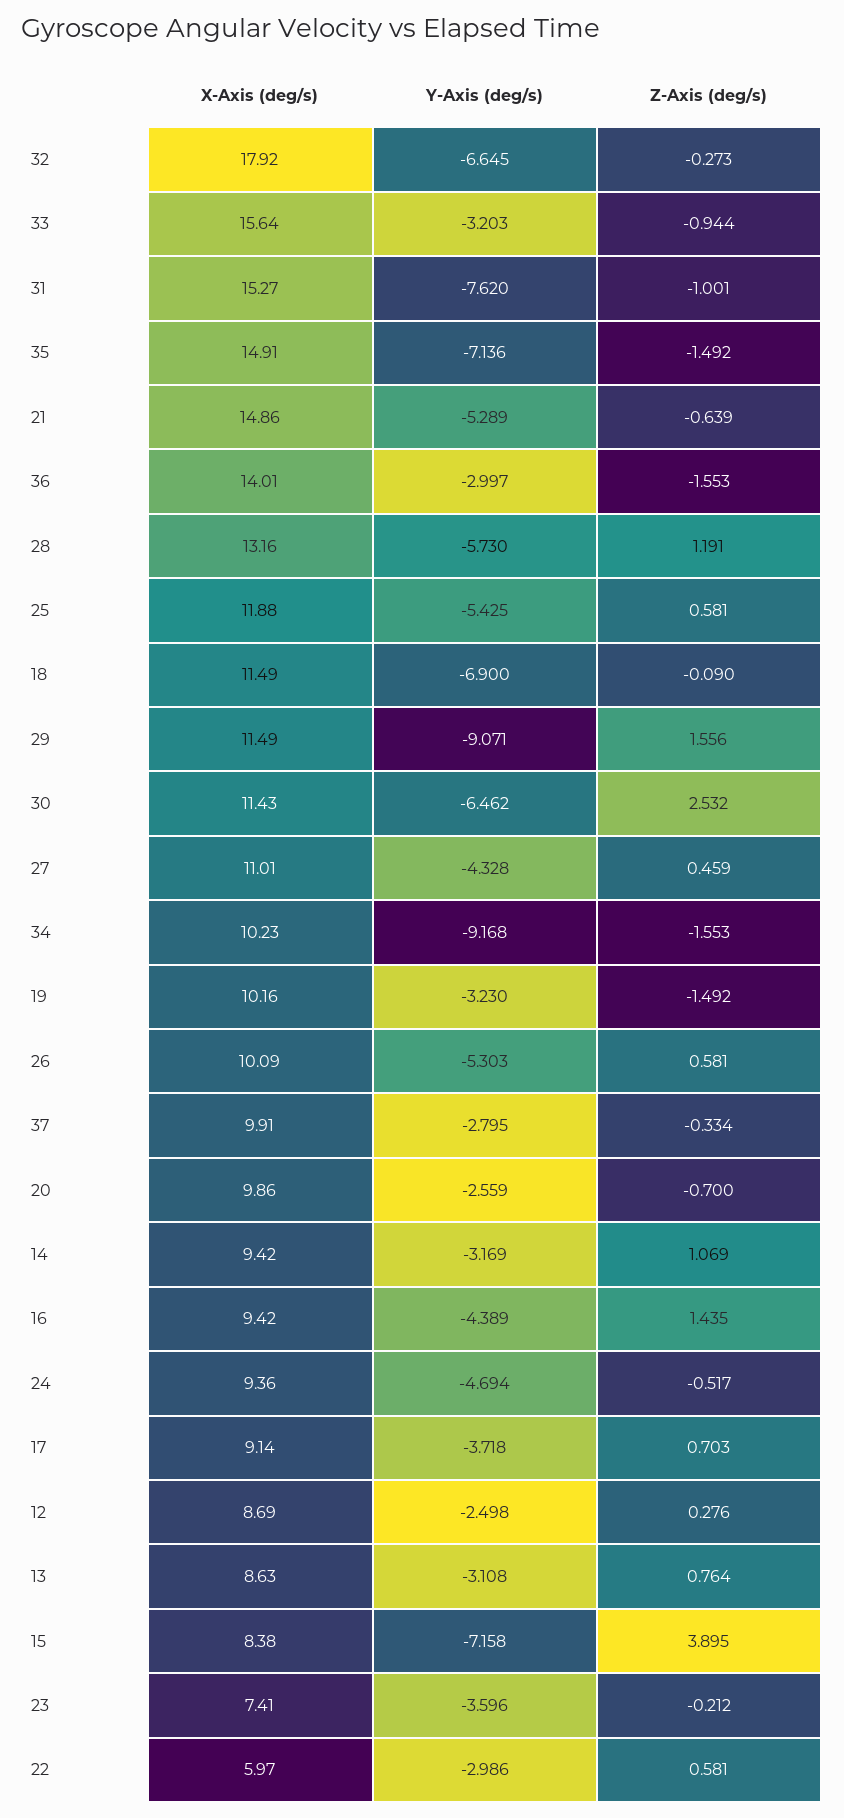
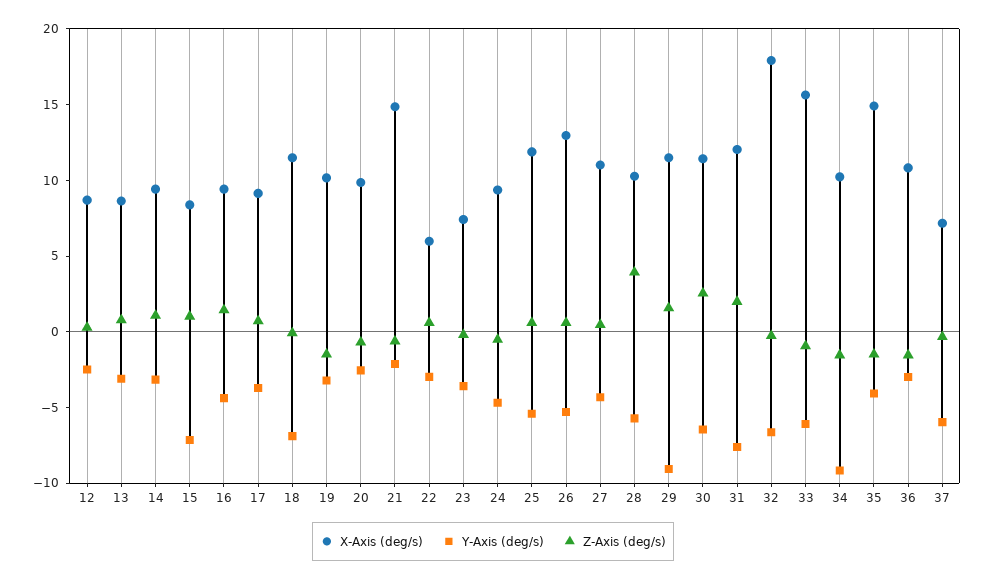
Y-Axis (deg/s), 33: -3.203 -> -6
X-Axis (deg/s), 31: 15.27 -> 12
Z-Axis (deg/s), 31: -1.001 -> 2
Y-Axis (deg/s), 35: -7.136 -> -4
Y-Axis (deg/s), 21: -5.289 -> -2
X-Axis (deg/s), 36: 14.01 -> 11
X-Axis (deg/s), 28: 13.16 -> 10
Z-Axis (deg/s), 28: 1.191 -> 4
X-Axis (deg/s), 26: 10.09 -> 13
X-Axis (deg/s), 37: 9.91 -> 7
Y-Axis (deg/s), 37: -2.795 -> -6
Z-Axis (deg/s), 15: 3.895 -> 1

